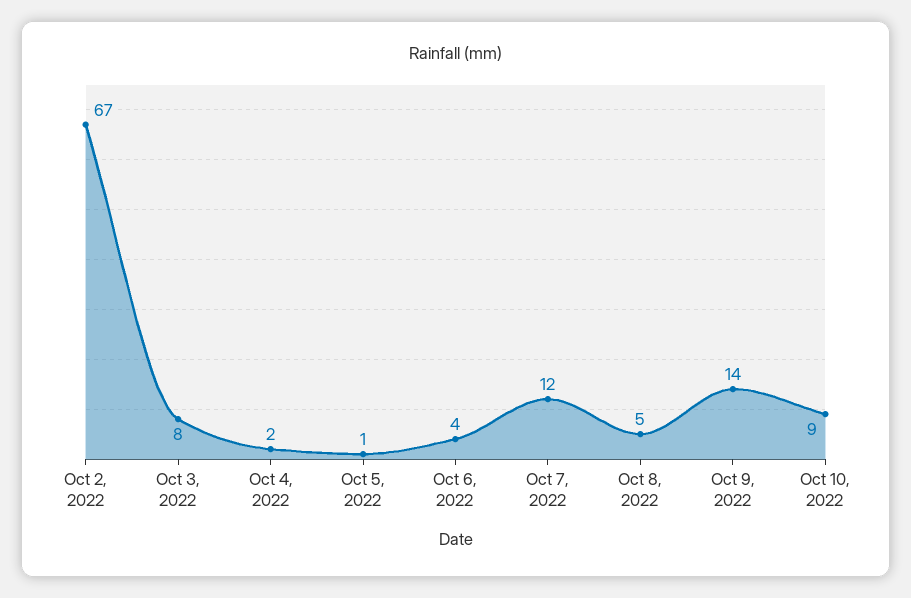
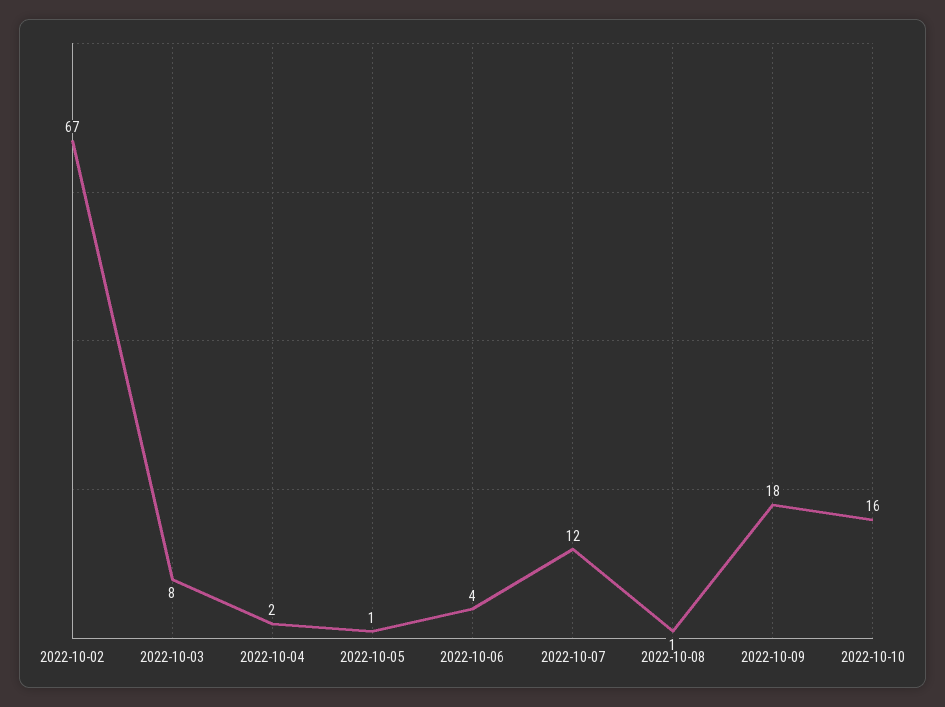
Oct 8, 2022: 5 -> 1
Oct 9, 2022: 14 -> 18
Oct 10, 2022: 9 -> 16

